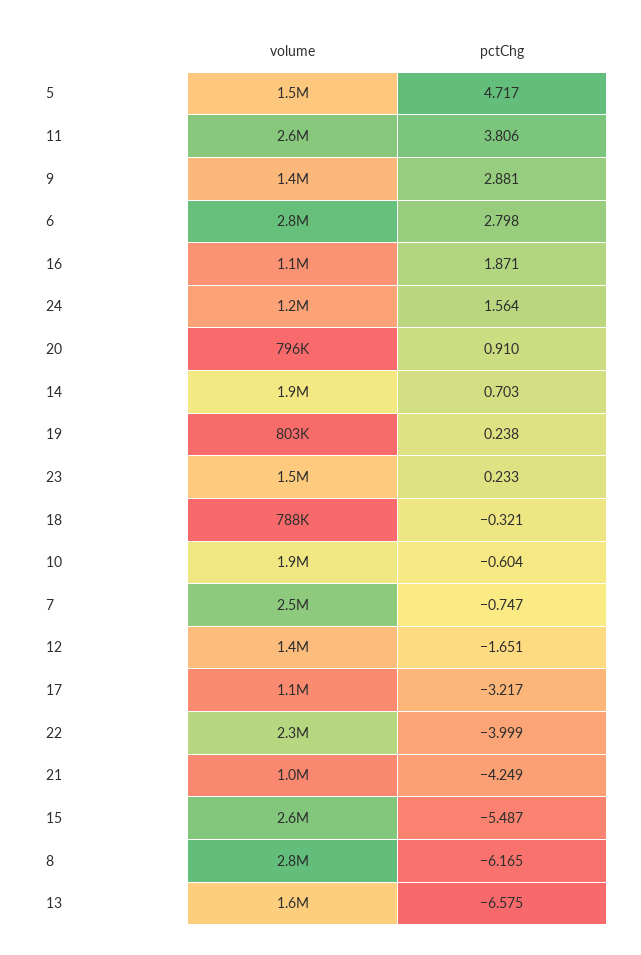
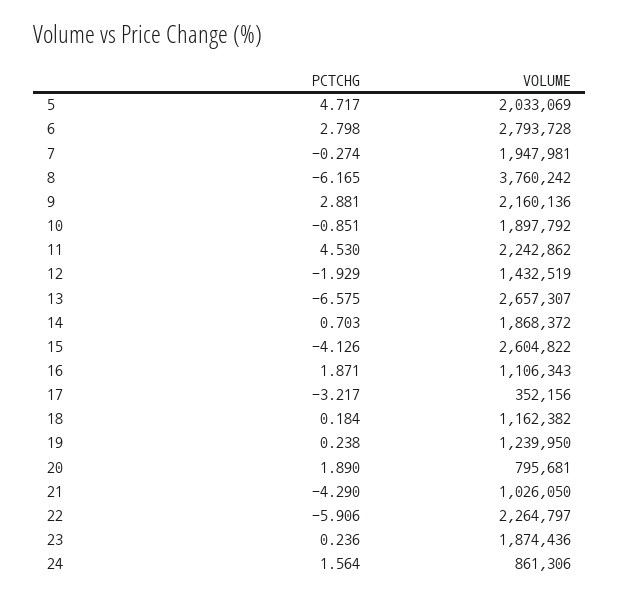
volume, 5: 1500000 -> 2033069
volume, 11: 2600000 -> 2242862
pctChg, 11: 3.806 -> 4.53
volume, 9: 1400000 -> 2160136
volume, 24: 1200000 -> 861306
pctChg, 20: 0.91 -> 1.89
volume, 19: 803000 -> 1239950
volume, 23: 1500000 -> 1874436
pctChg, 23: 0.233 -> 0.236
volume, 18: 788000 -> 1162382
pctChg, 18: -0.321 -> 0.184
pctChg, 10: -0.604 -> -0.851
volume, 7: 2500000 -> 1947981
pctChg, 7: -0.747 -> -0.274
pctChg, 12: -1.651 -> -1.929
volume, 17: 1100000 -> 352156
pctChg, 22: -3.999 -> -5.906
pctChg, 21: -4.249 -> -4.29
pctChg, 15: -5.487 -> -4.126
volume, 8: 2800000 -> 3760242
volume, 13: 1600000 -> 2657307

